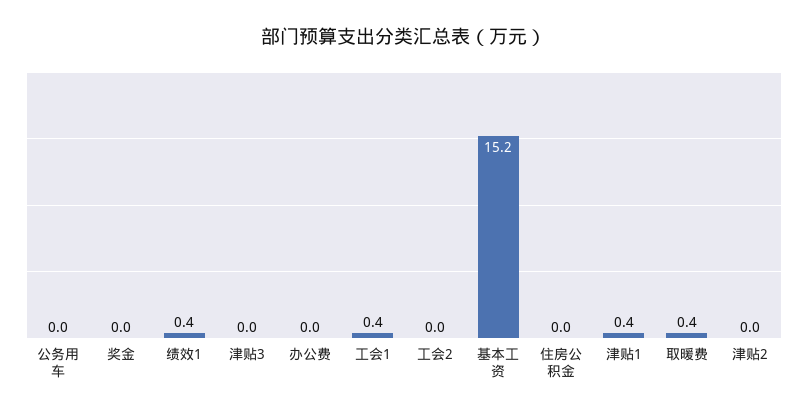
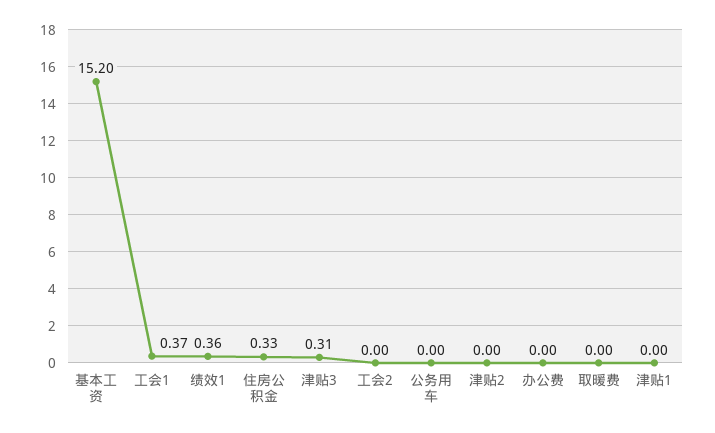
奖金: 0 -> none
津贴3: 0 -> 0.31
住房公积金: 0 -> 0.33
津贴1: 0.4 -> 0
取暖费: 0.4 -> 0

